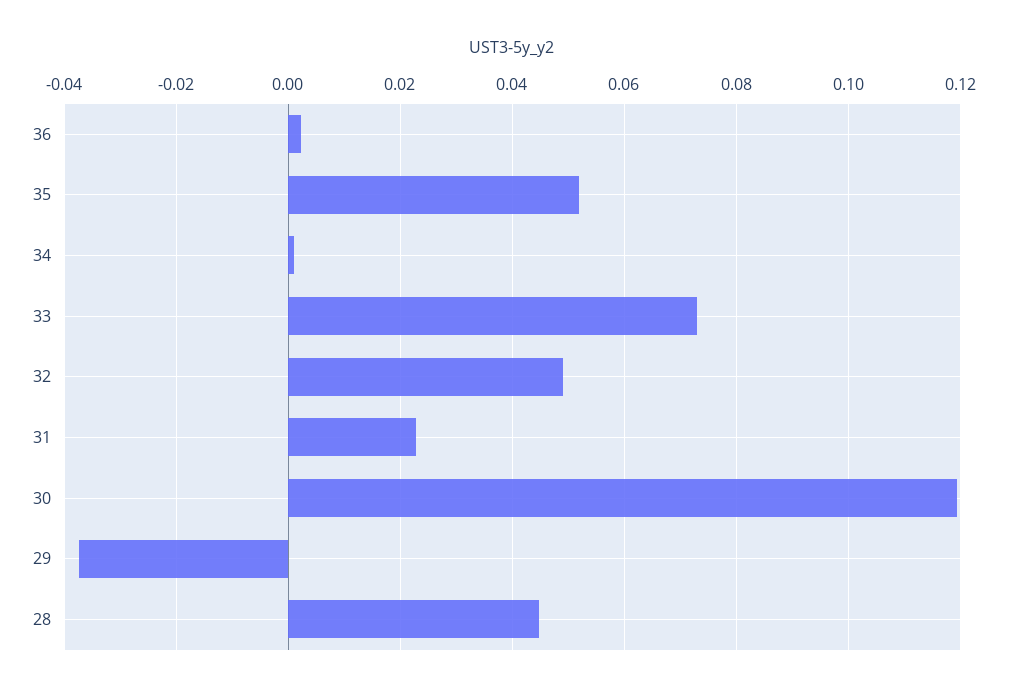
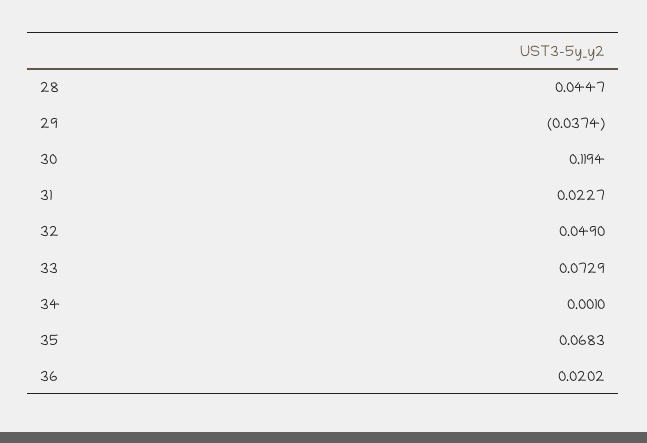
36: 0.002 -> 0.0202
35: 0.052 -> 0.0683

